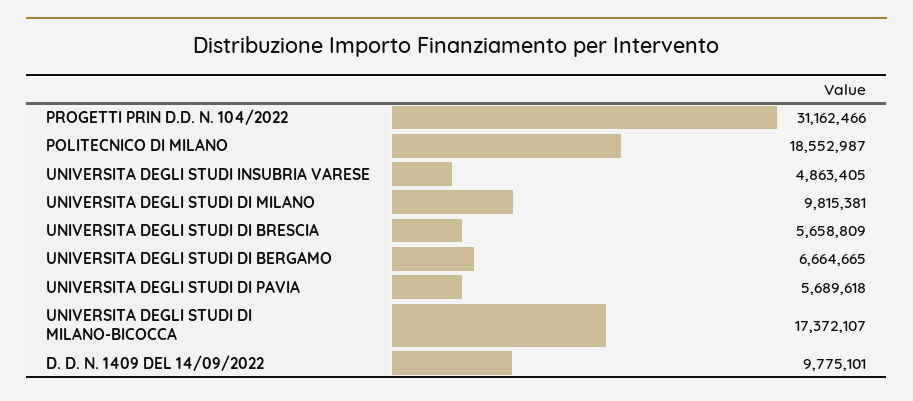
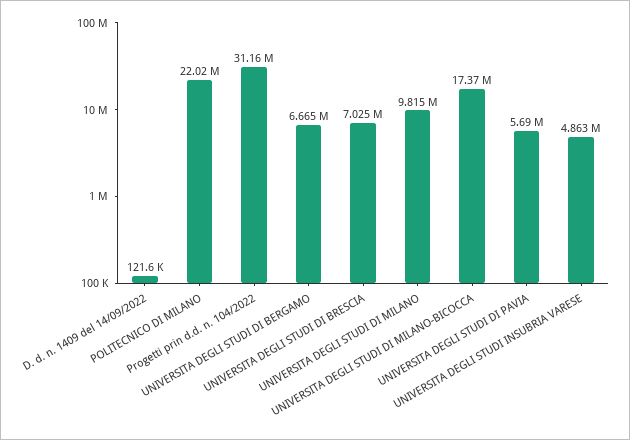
POLITECNICO DI MILANO: 18552987 -> 22020000
UNIVERSITA DEGLI STUDI DI BRESCIA: 5658809 -> 7025000
D. D. N. 1409 DEL 14/09/2022: 9775101 -> 121600

